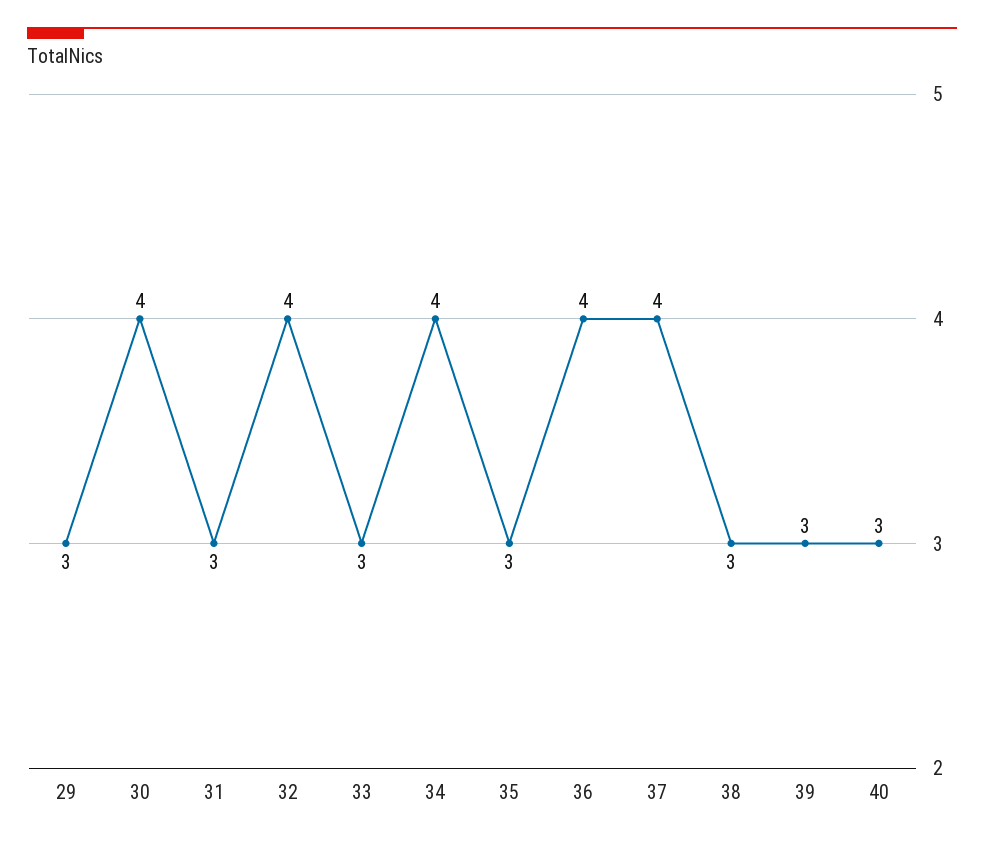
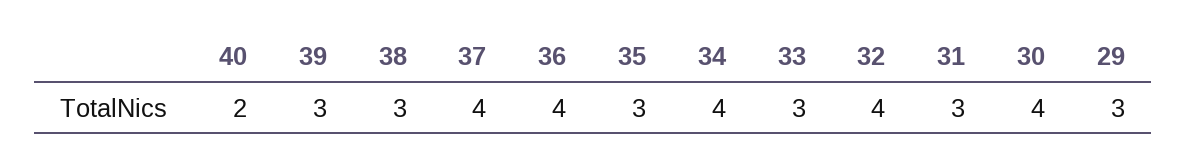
40: 3 -> 2

